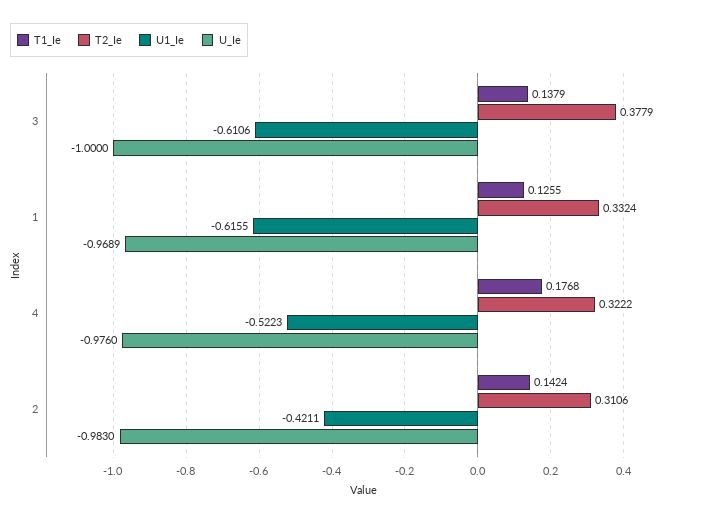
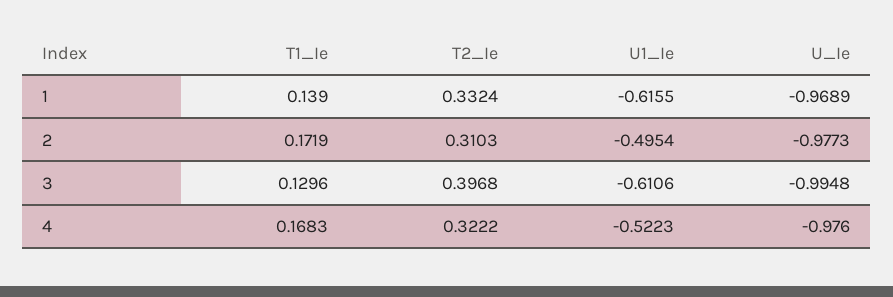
T1_Ie, 3: 0.1379 -> 0.1296
T2_Ie, 3: 0.3779 -> 0.3968
U_Ie, 3: -1 -> -0.9948
T1_Ie, 1: 0.1255 -> 0.139
T1_Ie, 4: 0.1768 -> 0.1683
T1_Ie, 2: 0.1424 -> 0.1719
T2_Ie, 2: 0.3106 -> 0.3103
U1_Ie, 2: -0.4211 -> -0.4954
U_Ie, 2: -0.983 -> -0.9773

